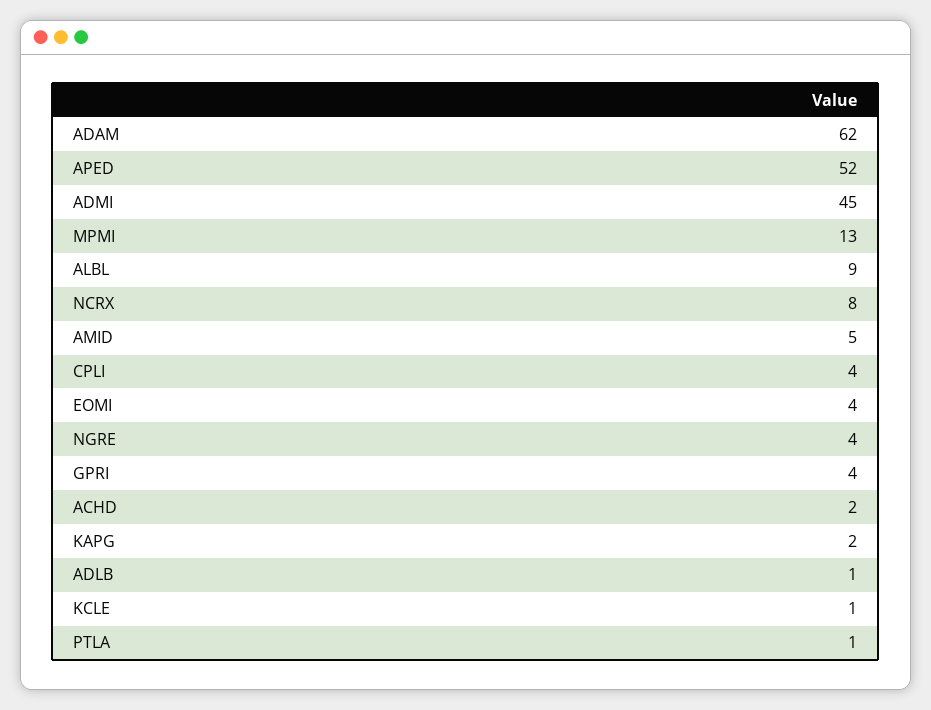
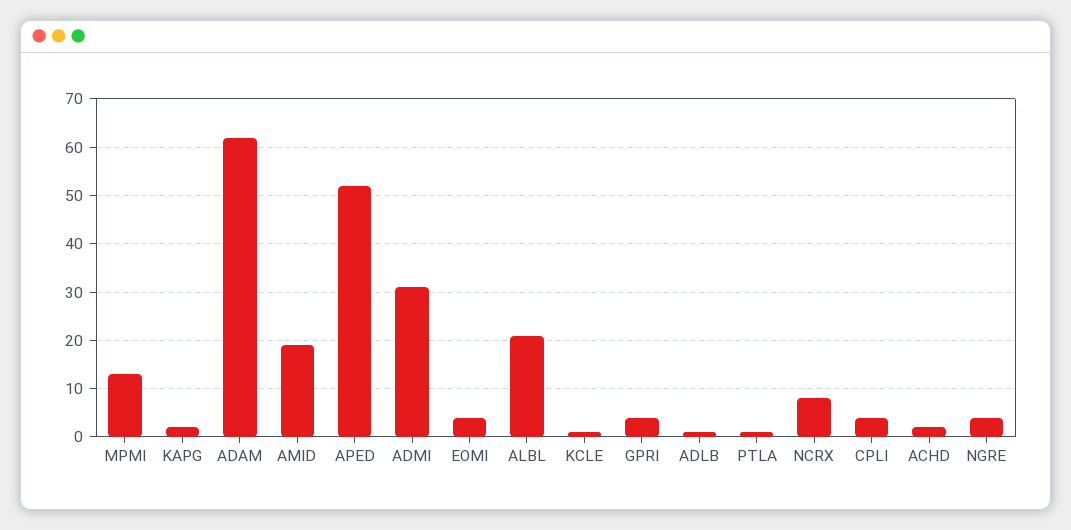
ADMI: 45 -> 30
ALBL: 9 -> 20
AMID: 5 -> 20

